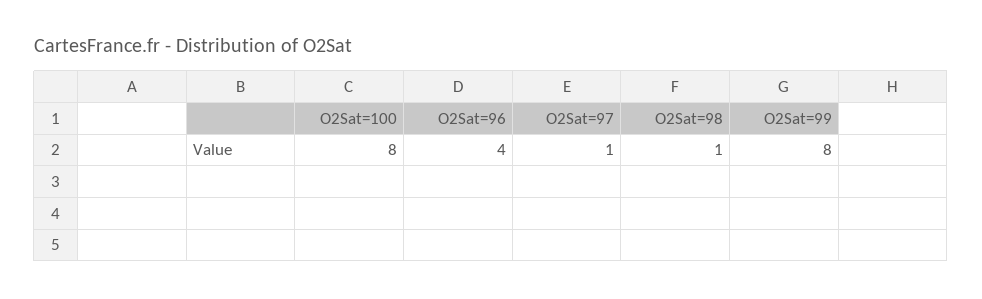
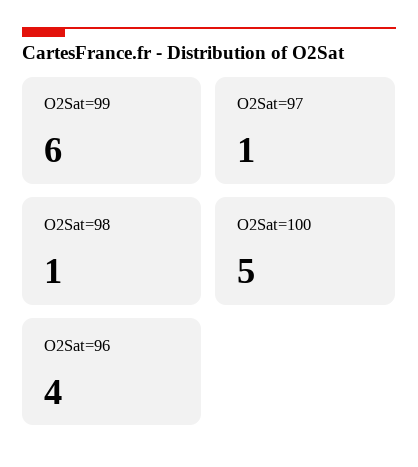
O2Sat=100: 8 -> 5
O2Sat=99: 8 -> 6

